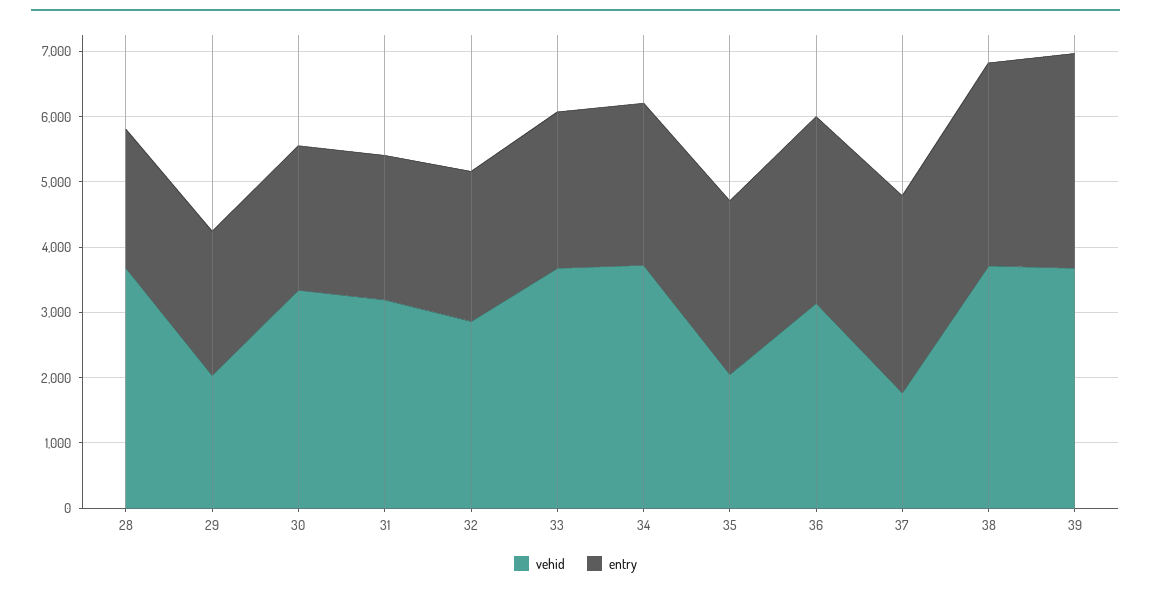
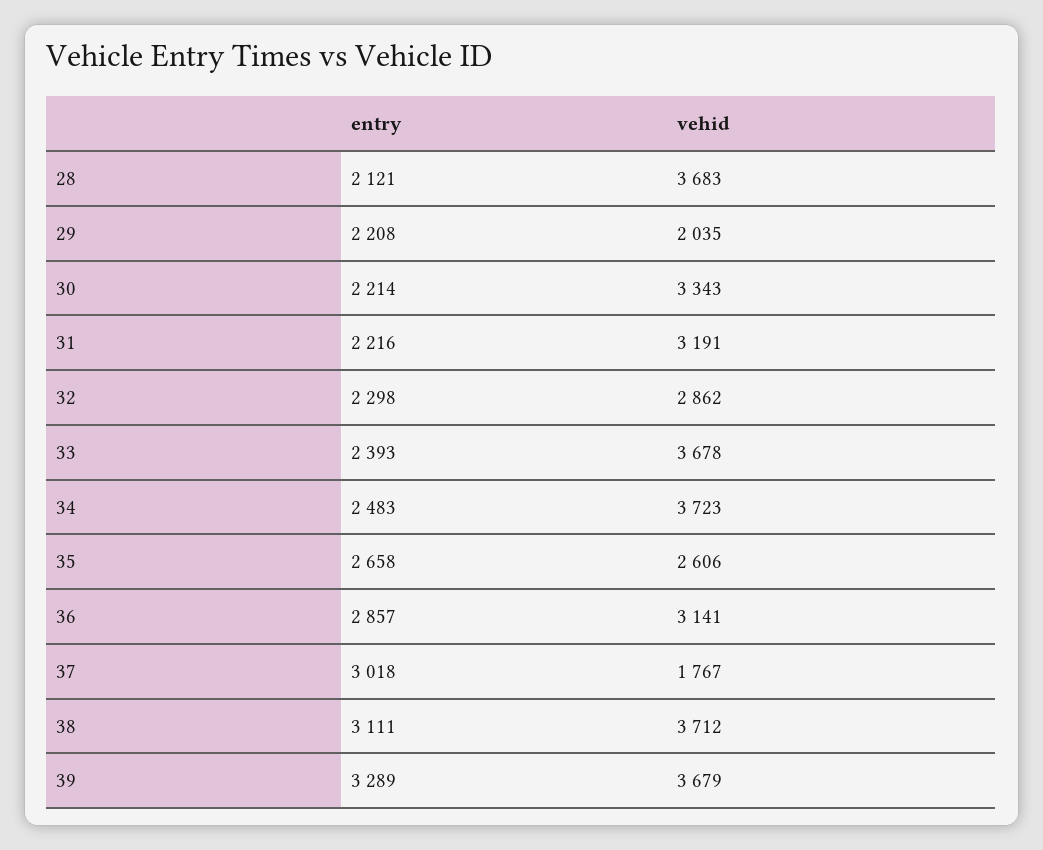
vehid, 35: 2000 -> 2606

